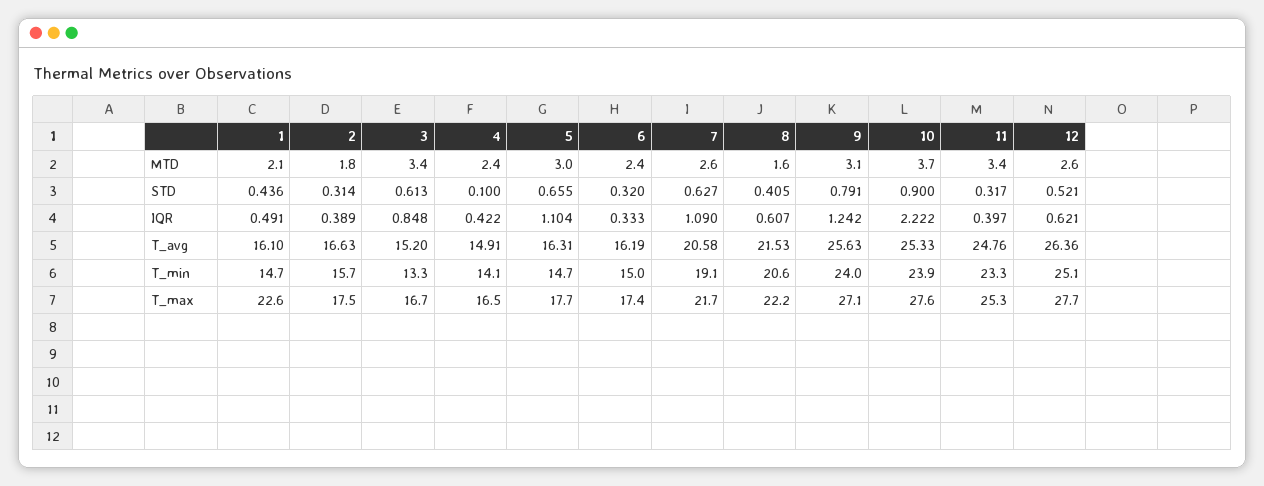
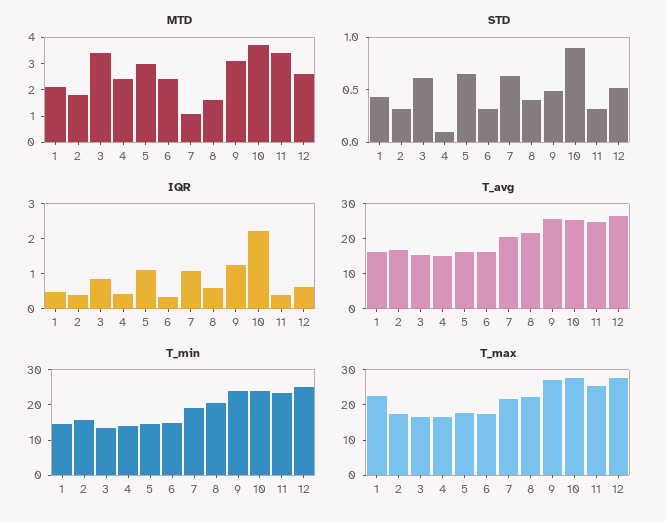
MTD, 7: 2.6 -> 1
STD, 9: 0.791 -> 0.5

